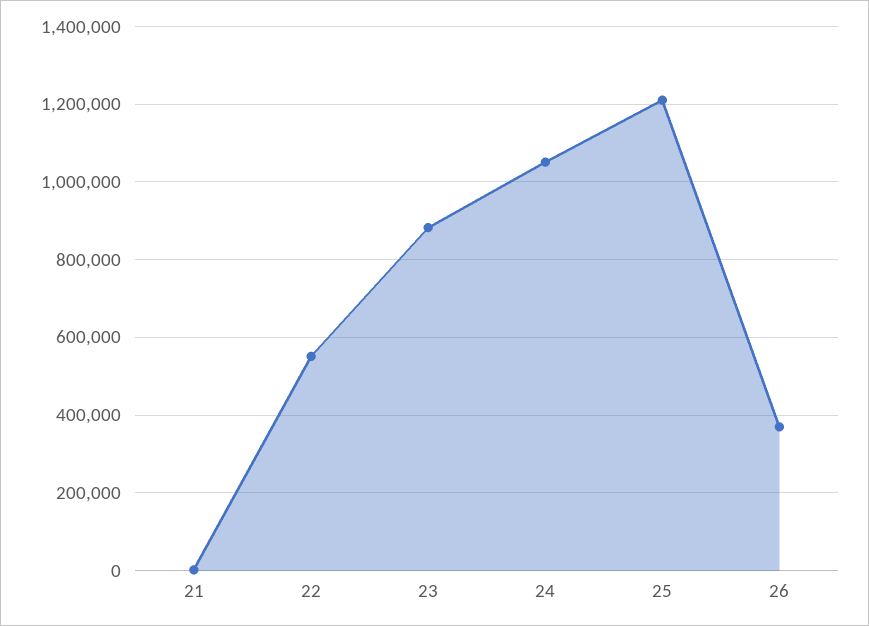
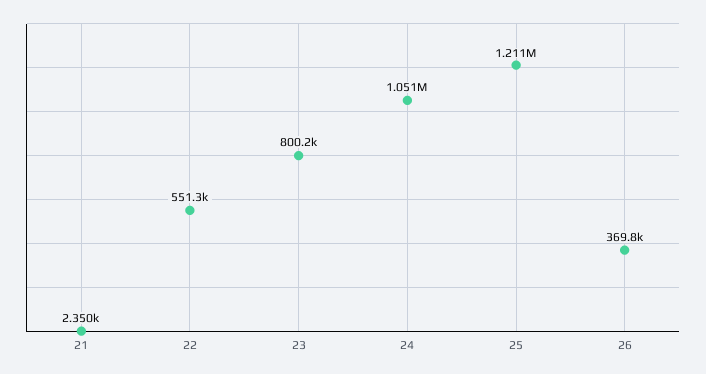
23: 880000 -> 800200

